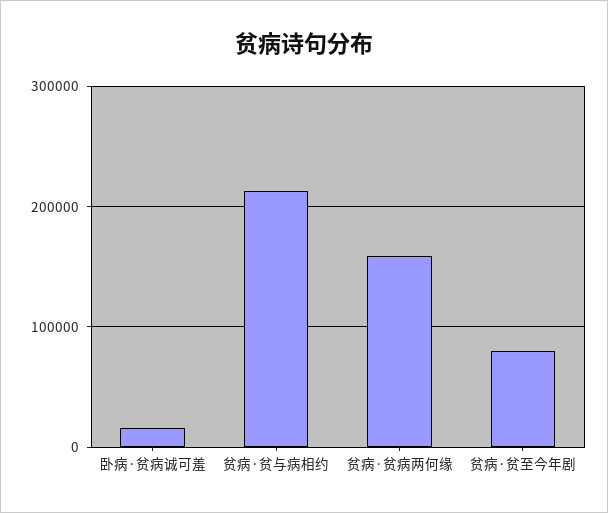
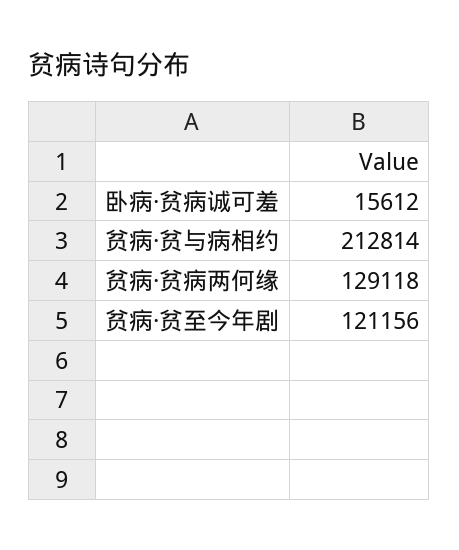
贫病·贫病两何缘: 160000 -> 129118
贫病·贫至今年剧: 80000 -> 121156

